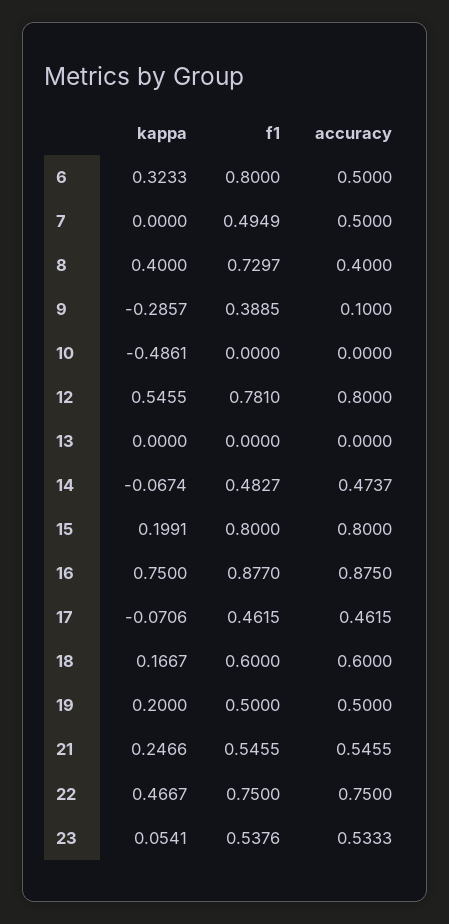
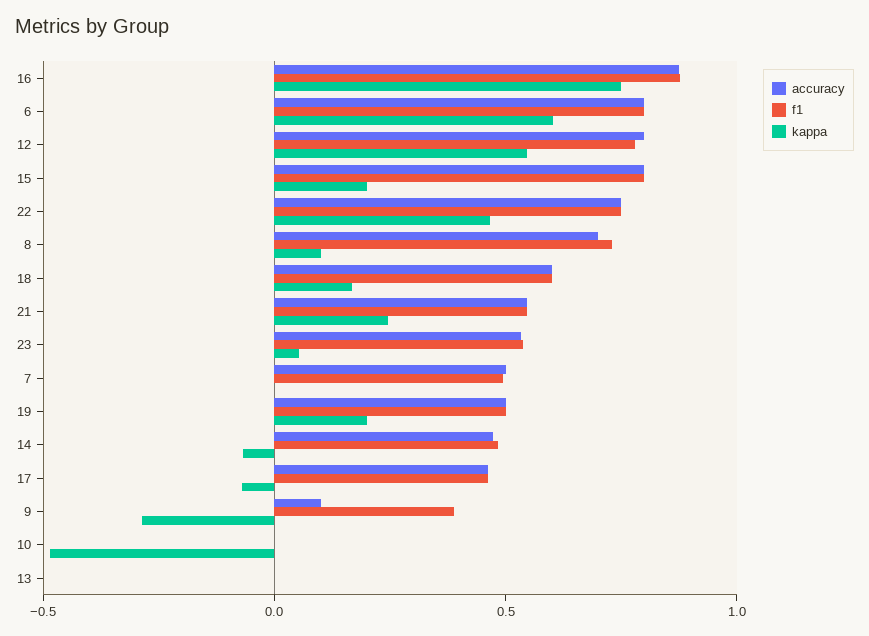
kappa, 6: 0.3233 -> 0.6
accuracy, 6: 0.5 -> 0.8
kappa, 8: 0.4 -> 0.1
accuracy, 8: 0.4 -> 0.7

